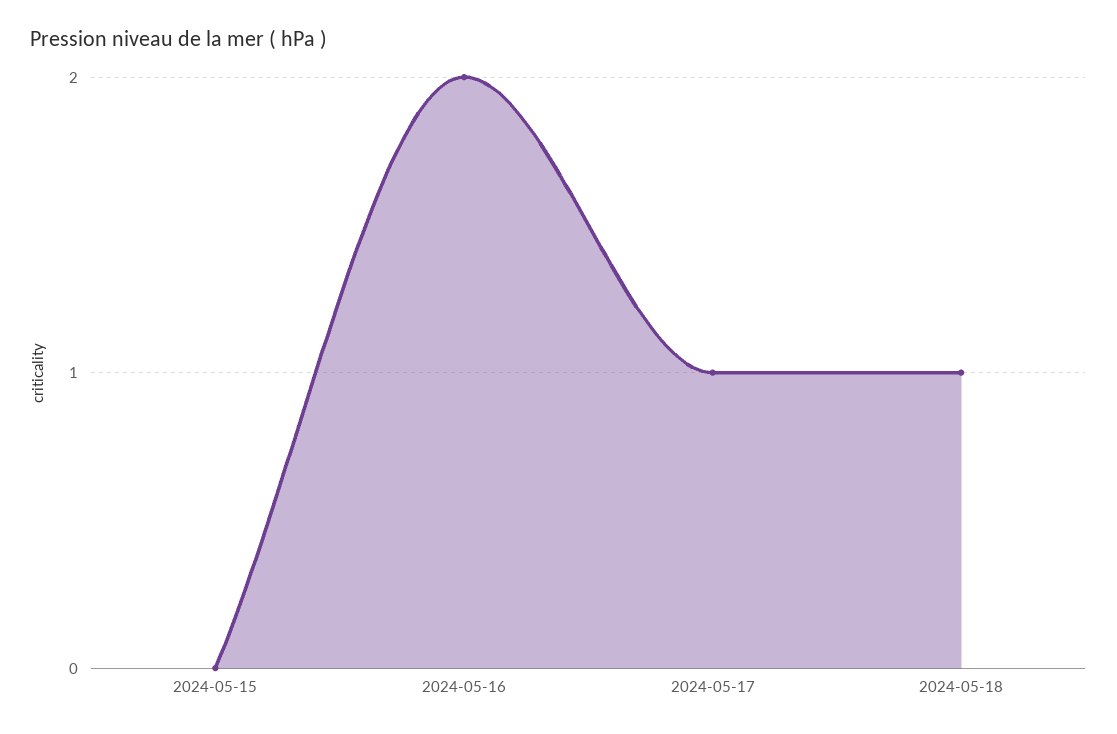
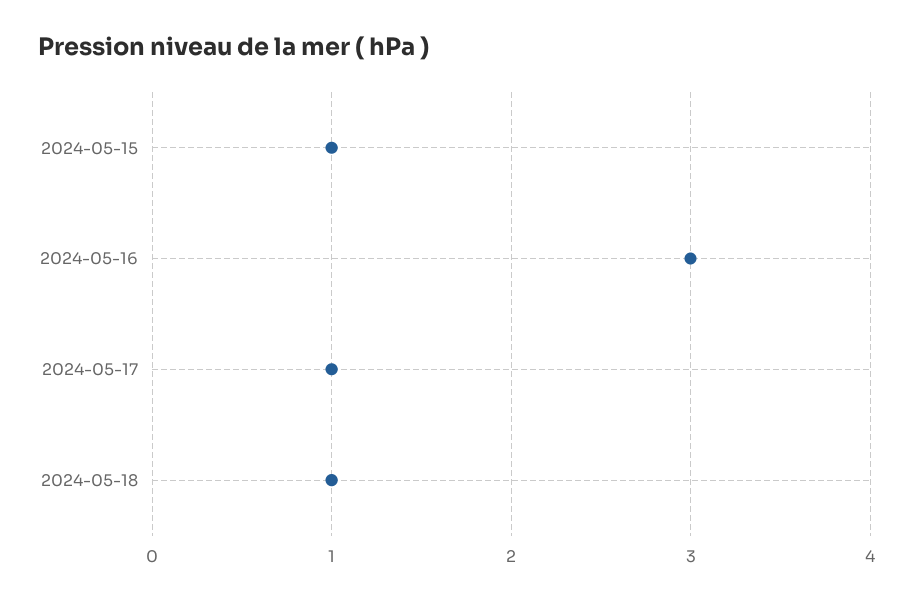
2024-05-15: 0 -> 1
2024-05-16: 2 -> 3

